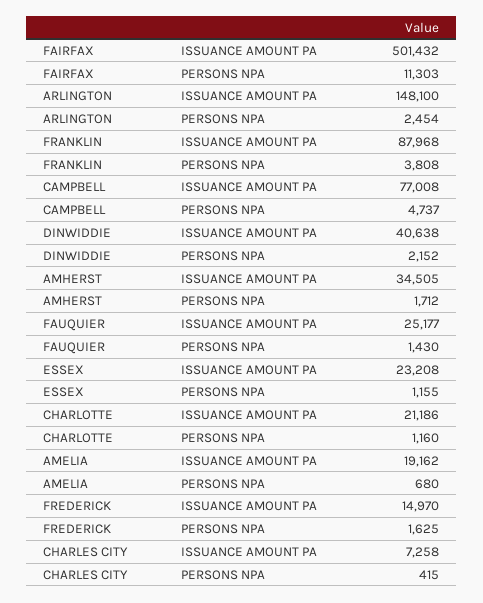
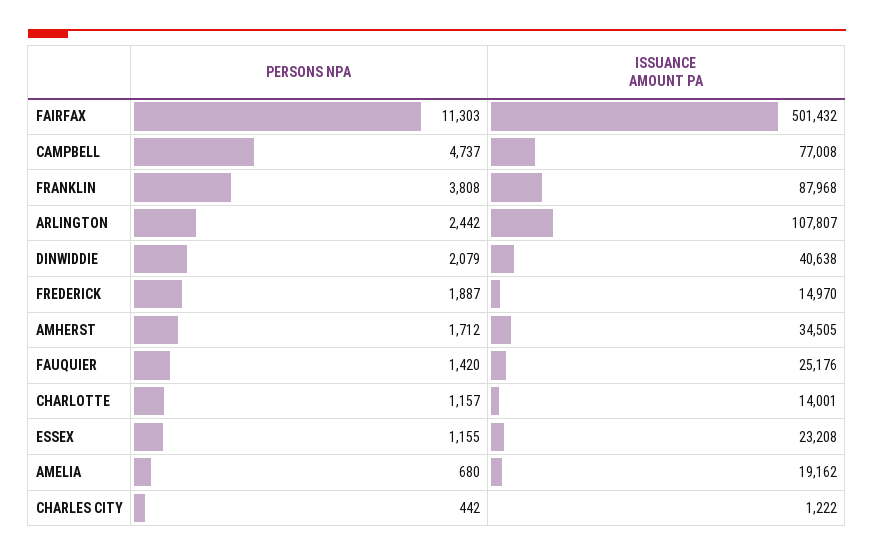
ARLINGTON, ISSUANCE AMOUNT PA: 148100 -> 107807
ARLINGTON, PERSONS NPA: 2454 -> 2442
DINWIDDIE, PERSONS NPA: 2152 -> 2079
FAUQUIER, ISSUANCE AMOUNT PA: 25177 -> 25176
FAUQUIER, PERSONS NPA: 1430 -> 1420
CHARLOTTE, ISSUANCE AMOUNT PA: 21186 -> 14001
CHARLOTTE, PERSONS NPA: 1160 -> 1157
FREDERICK, PERSONS NPA: 1625 -> 1887
CHARLES CITY, ISSUANCE AMOUNT PA: 7258 -> 1222
CHARLES CITY, PERSONS NPA: 415 -> 442

